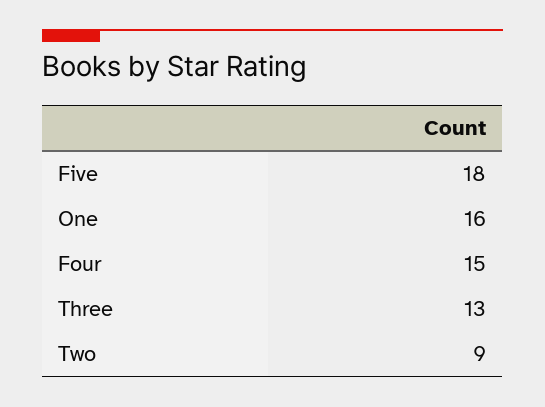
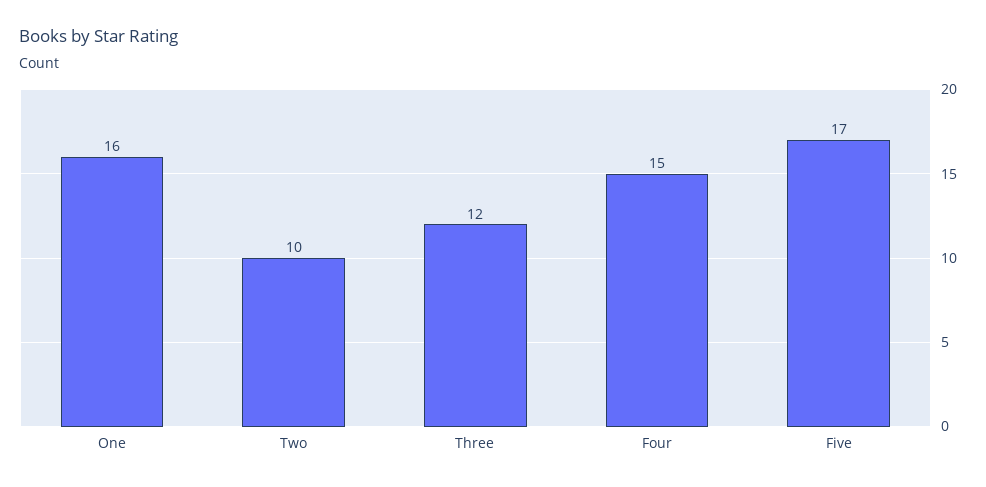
Five: 18 -> 17
Three: 13 -> 12
Two: 9 -> 10

